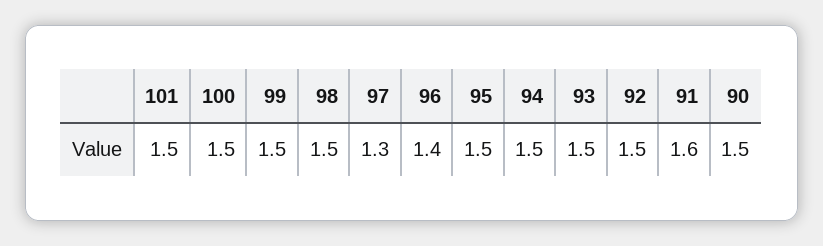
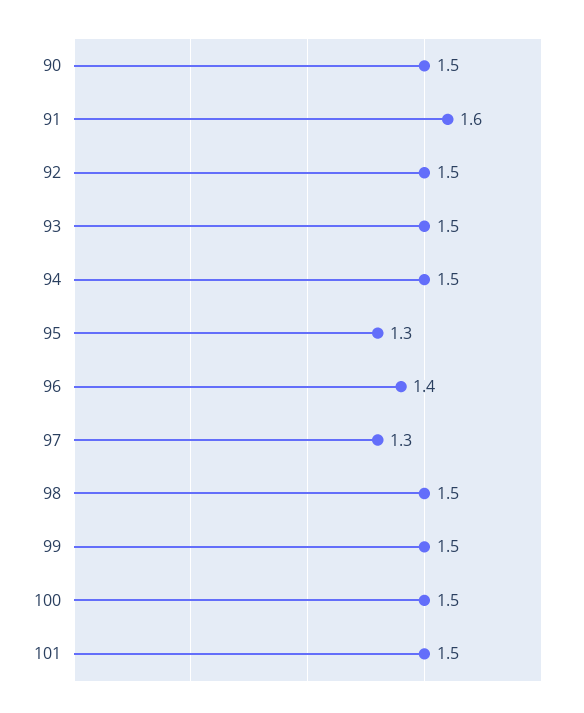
95: 1.5 -> 1.3

